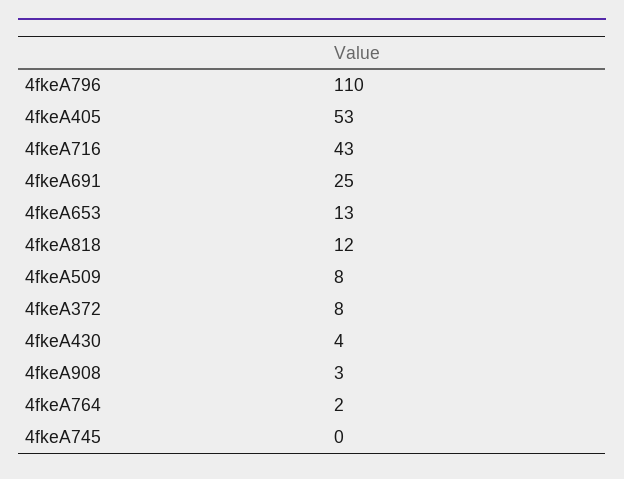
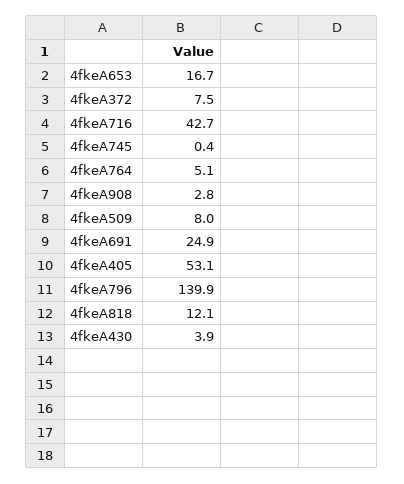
4fkeA796: 110 -> 139.9
4fkeA653: 13 -> 16.7
4fkeA764: 2 -> 5.1

